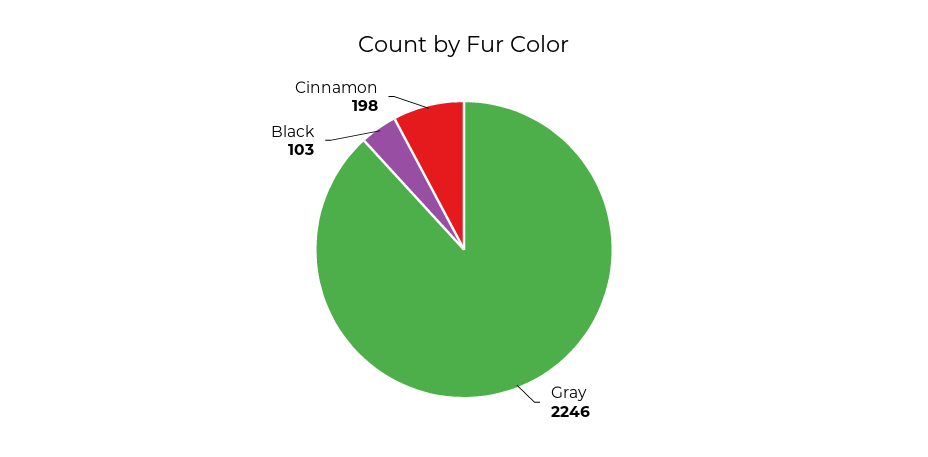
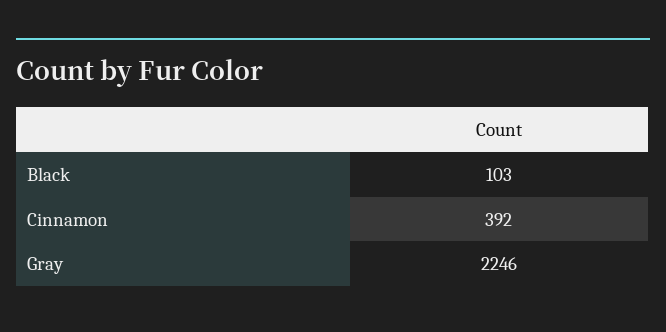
Cinnamon: 198 -> 392

